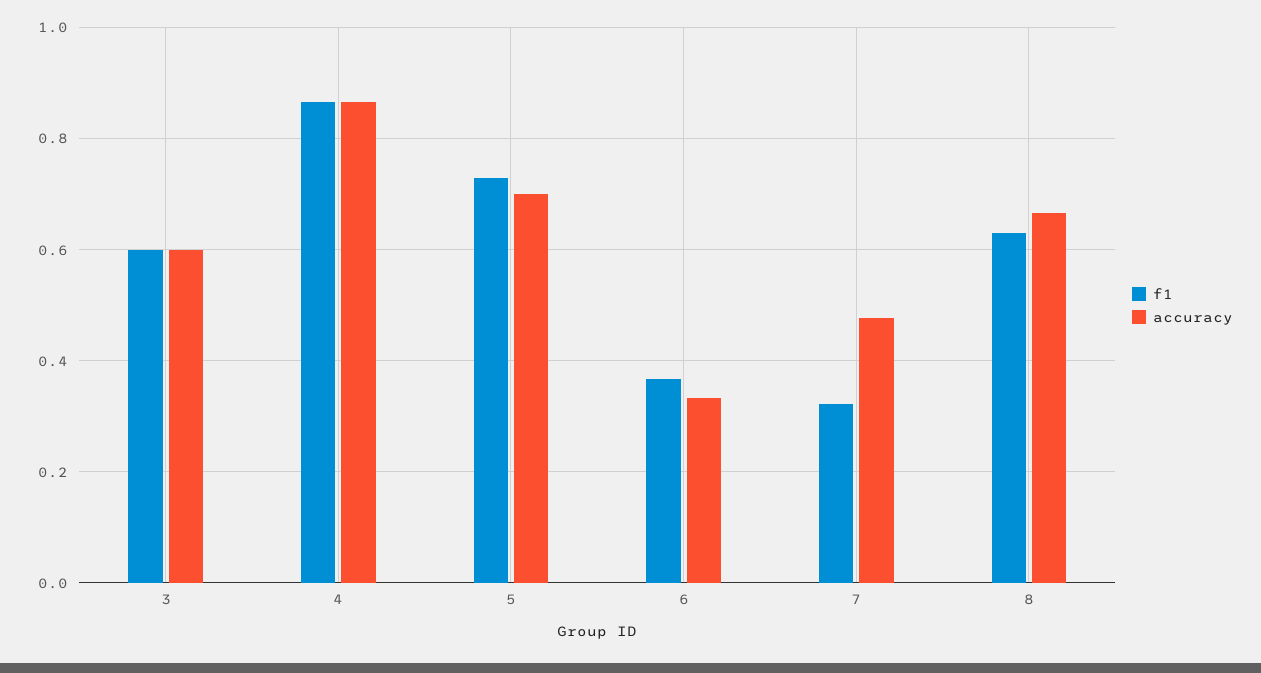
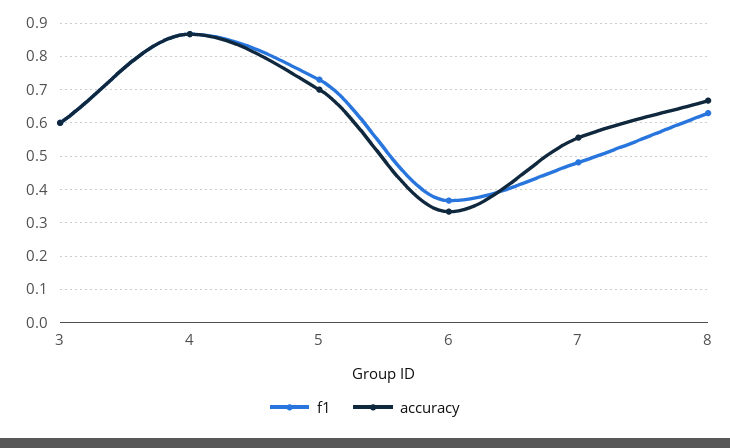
f1, 7: 0.32 -> 0.48
accuracy, 7: 0.48 -> 0.56

